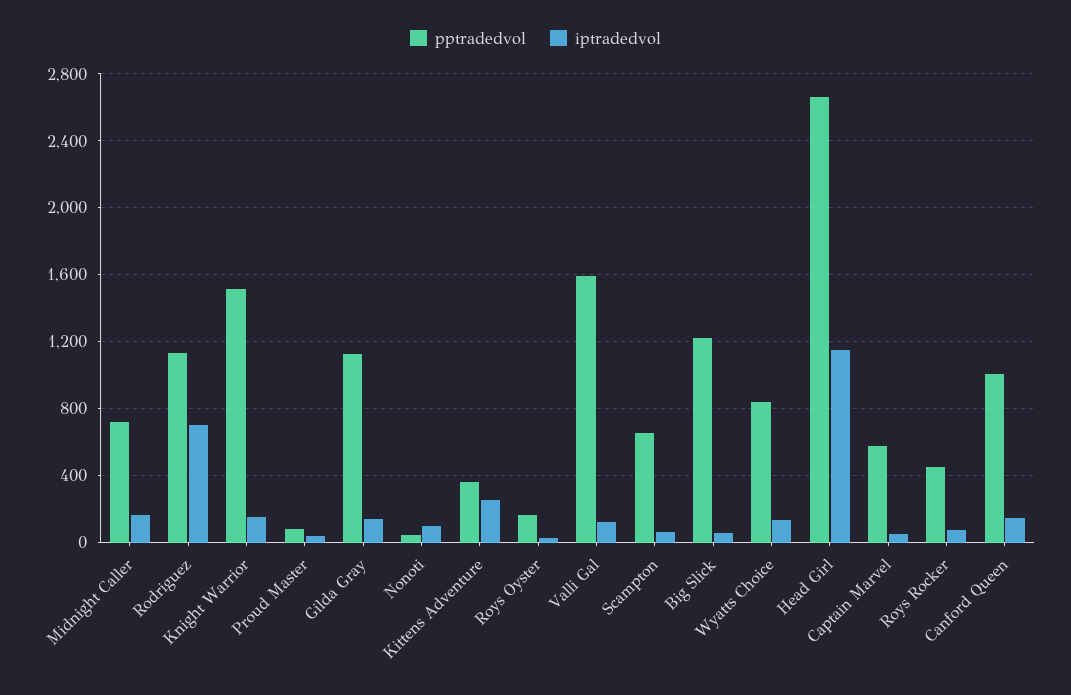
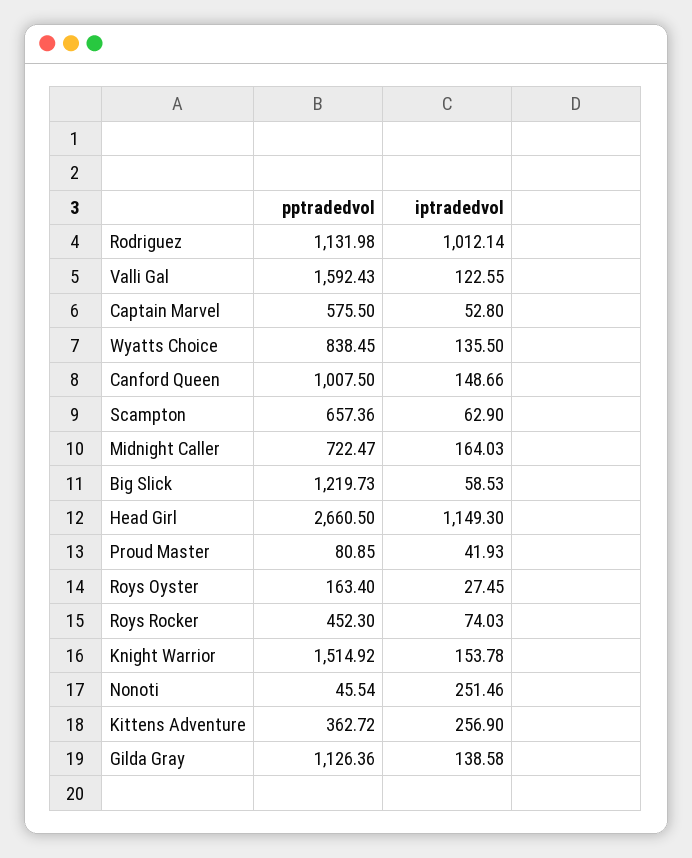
iptradedvol, Rodriguez: 700 -> 1012.14
iptradedvol, Nonoti: 100 -> 251.46

